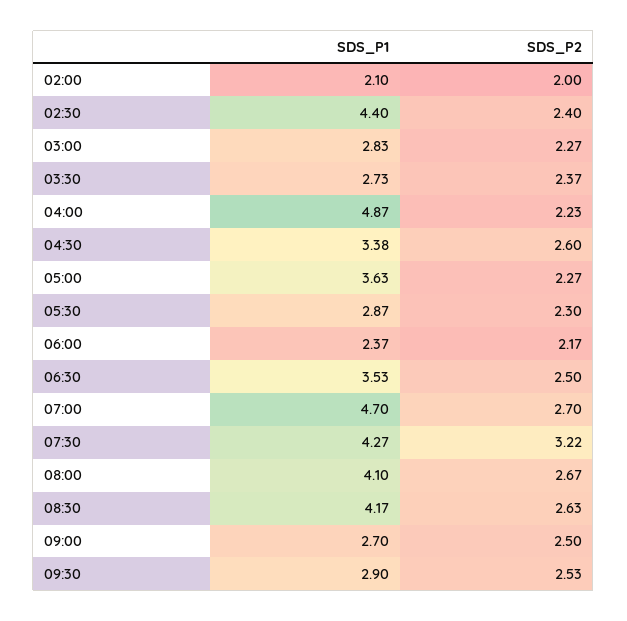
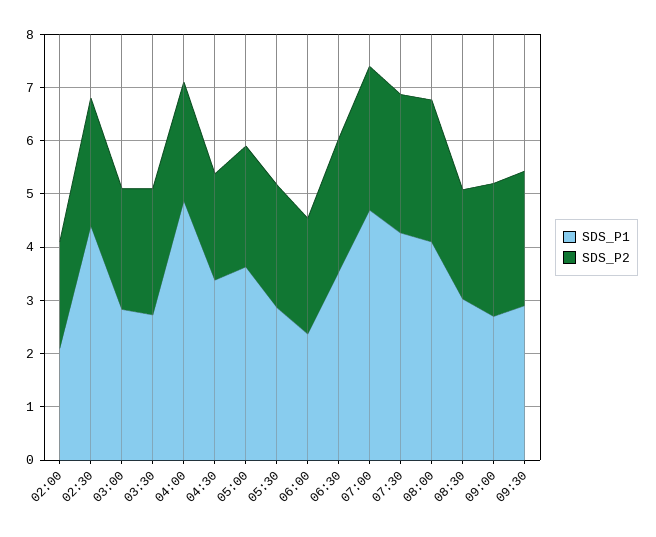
SDS_P2, 04:30: 2.6 -> 2
SDS_P2, 07:30: 3.22 -> 2.6
SDS_P1, 08:30: 4.17 -> 3
SDS_P2, 08:30: 2.63 -> 2

